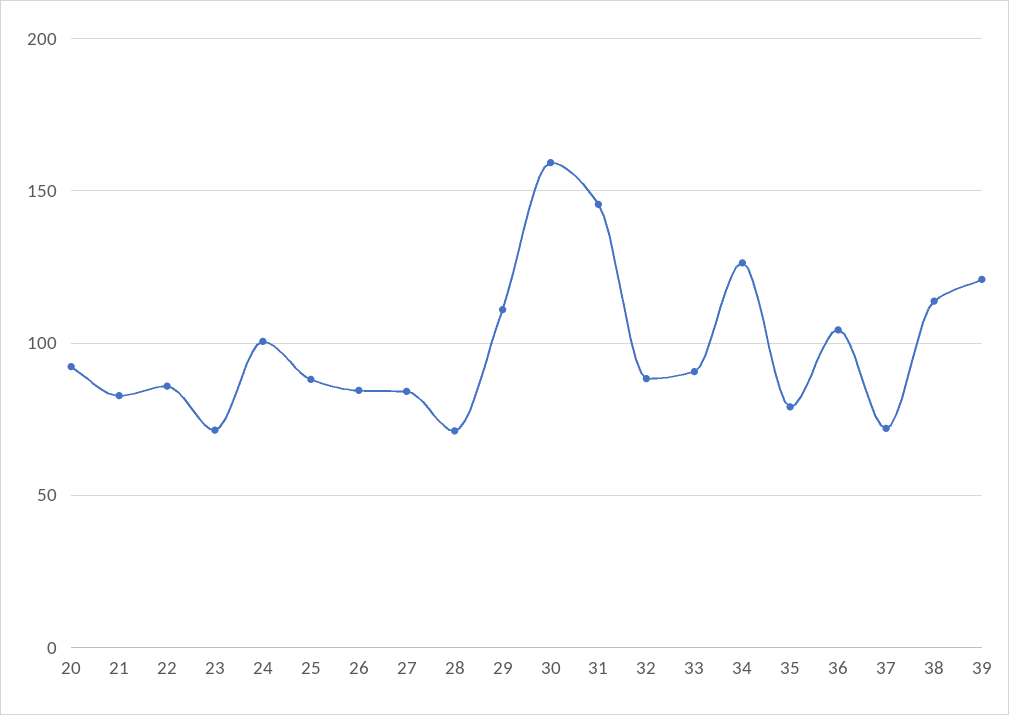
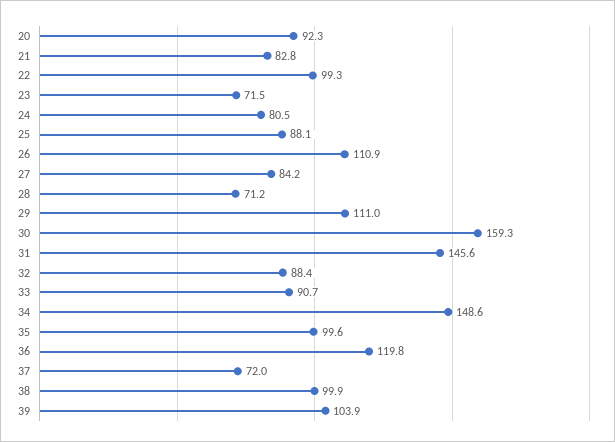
22: 85 -> 99.3
24: 100 -> 80.5
26: 85 -> 110.9
34: 125 -> 148.6
35: 80 -> 99.6
36: 105 -> 119.8
38: 115 -> 99.9
39: 120 -> 103.9

